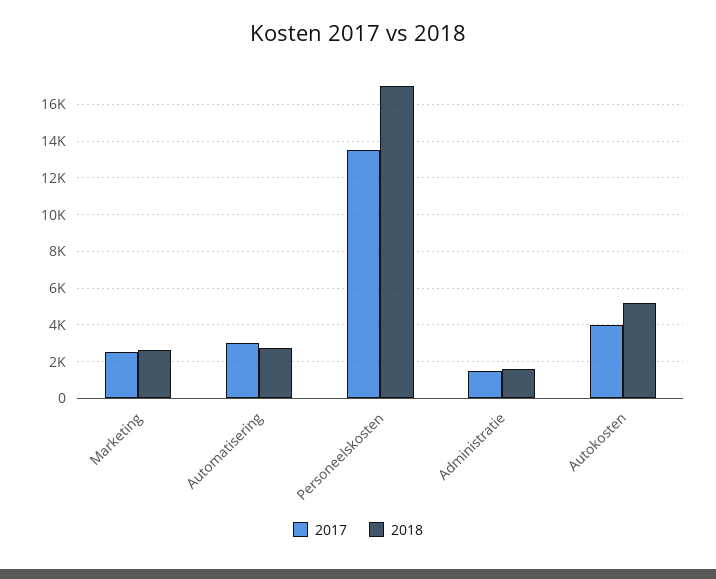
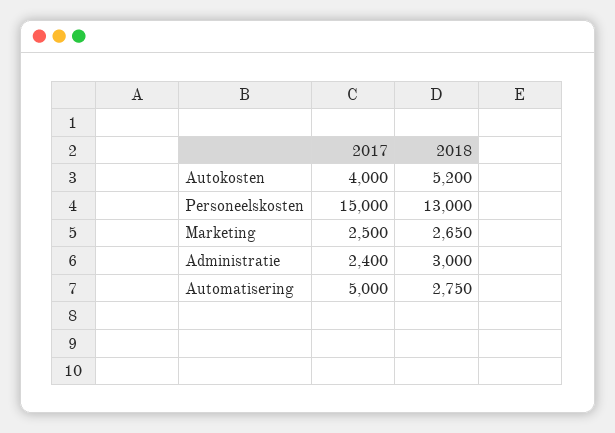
2017, Automatisering: 3000 -> 5000
2017, Personeelskosten: 13500 -> 15000
2018, Personeelskosten: 17000 -> 13000
2017, Administratie: 1500 -> 2400
2018, Administratie: 1500 -> 3000

